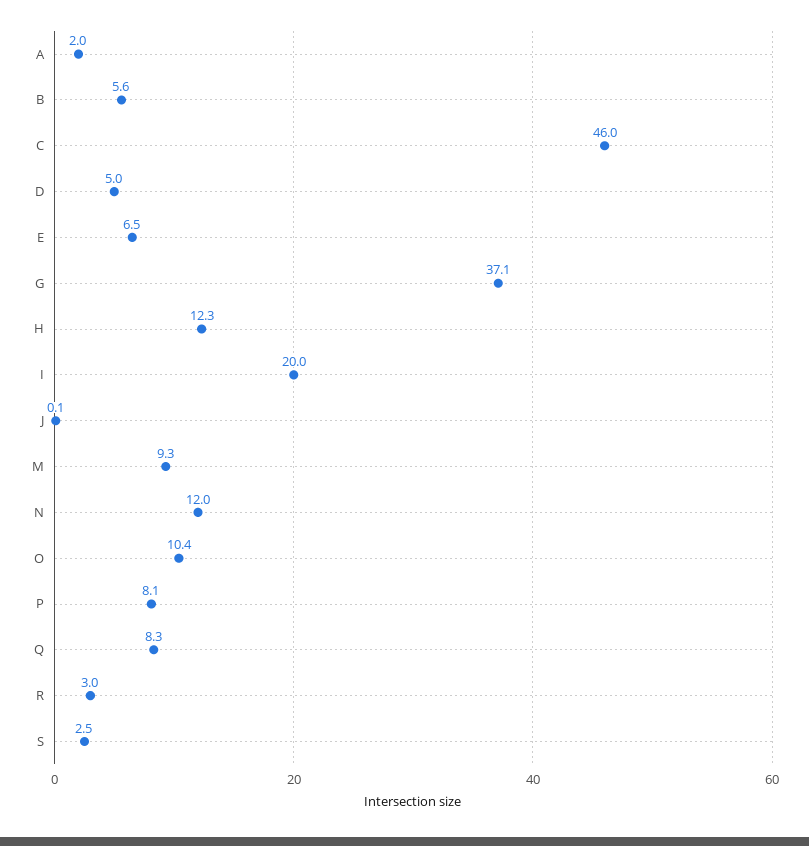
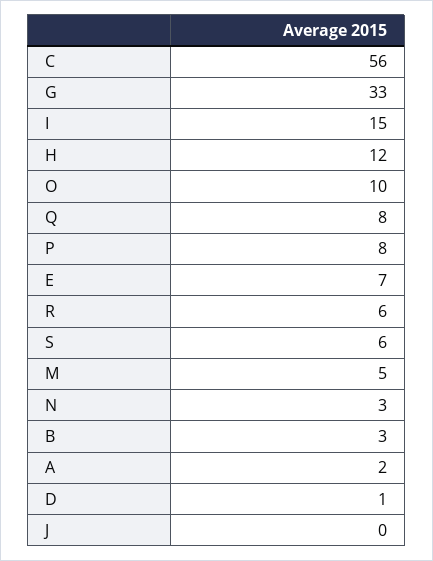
B: 5.6 -> 3
C: 46 -> 56
D: 5 -> 1
G: 37.1 -> 33
I: 20 -> 15
M: 9.3 -> 5
N: 12 -> 3
R: 3 -> 6
S: 2.5 -> 6

